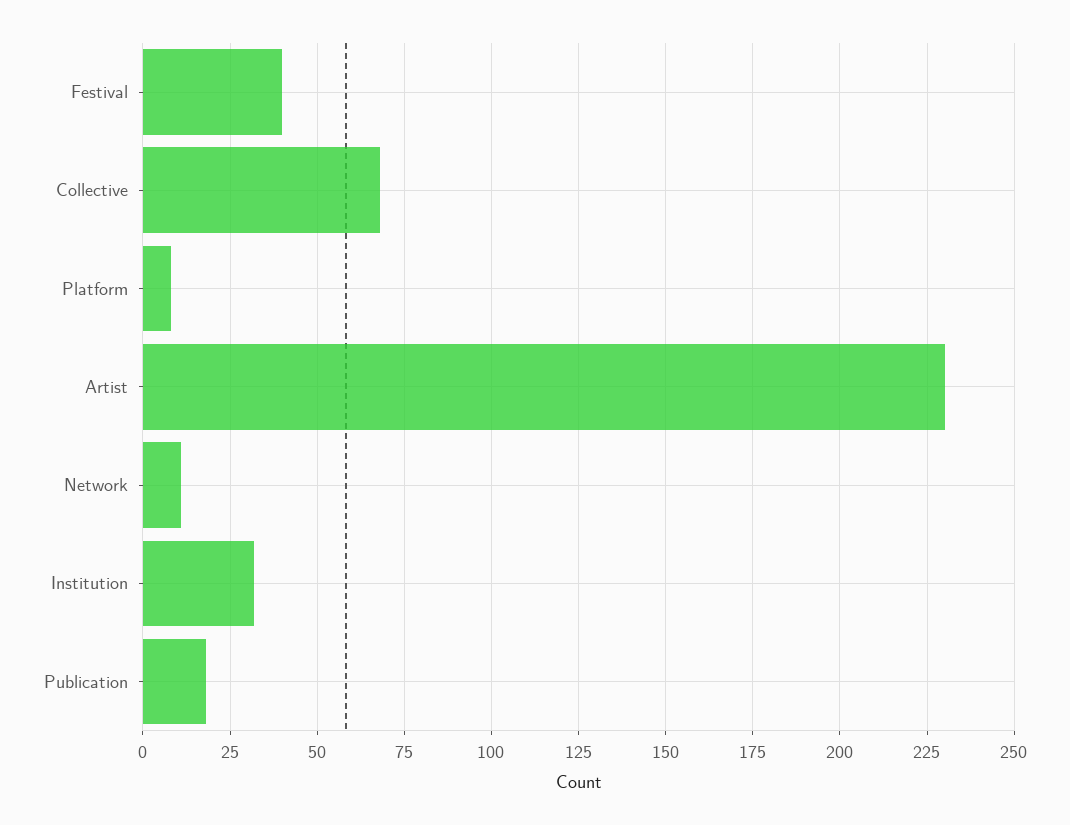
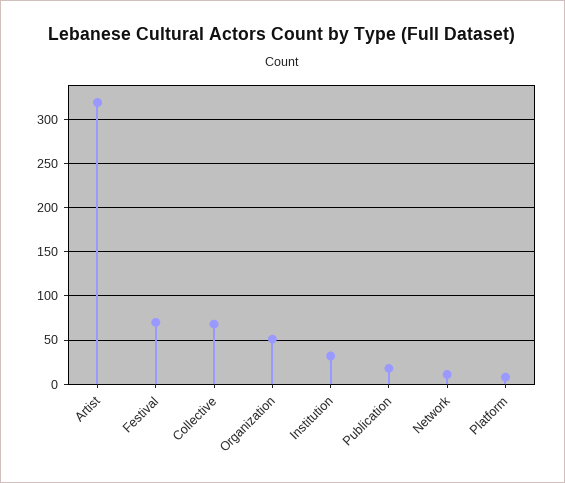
Festival: 40 -> 70
Artist: 230 -> 320
Organization: none -> 50

